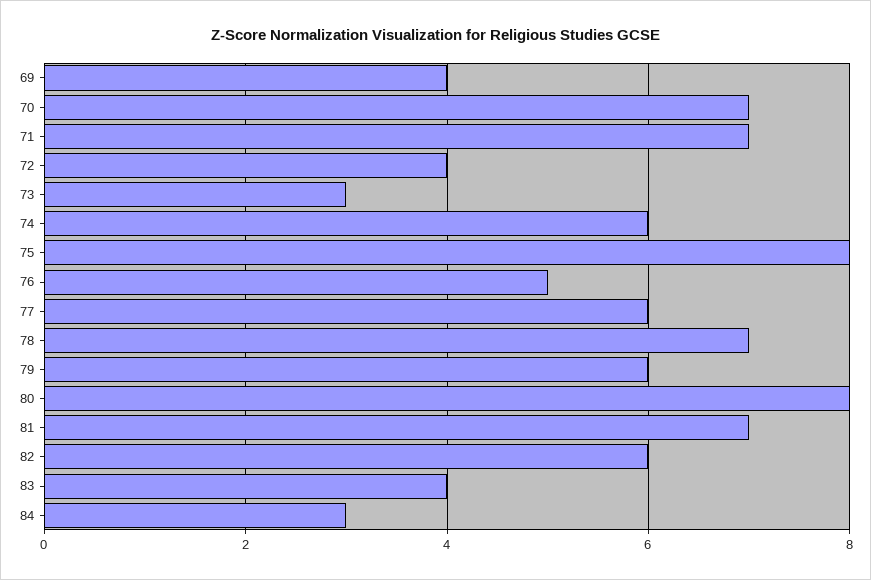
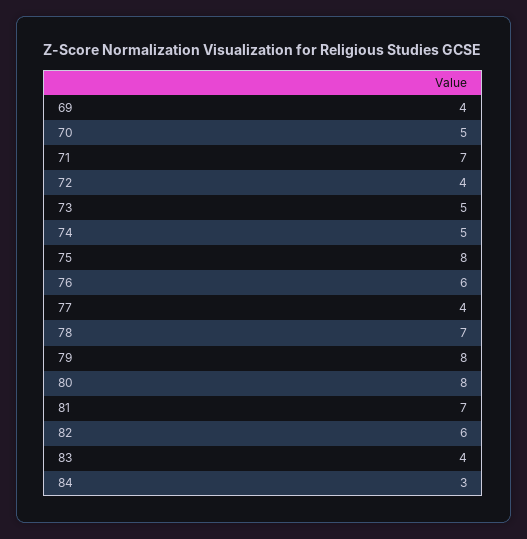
70: 7 -> 5
73: 3 -> 5
74: 6 -> 5
76: 5 -> 6
77: 6 -> 4
79: 6 -> 8

